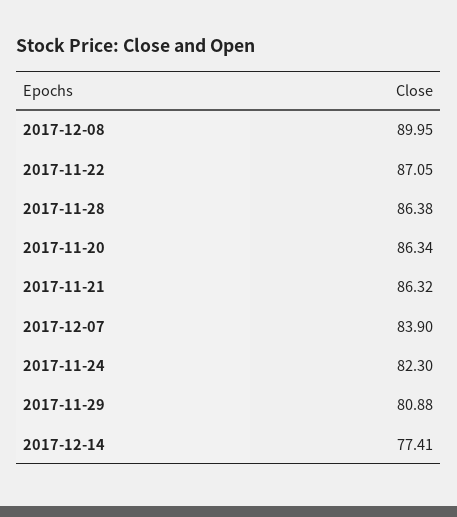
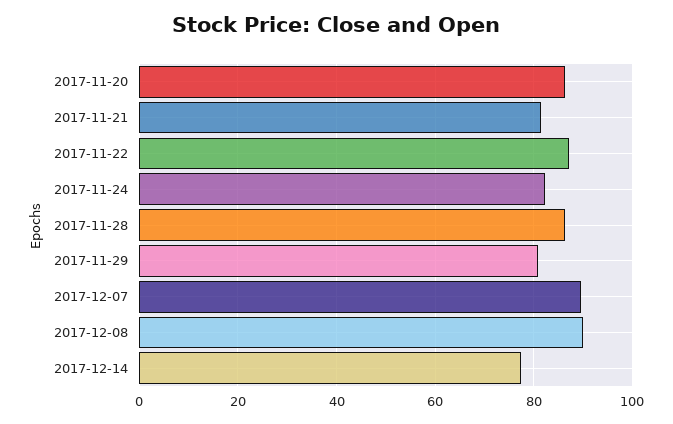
2017-11-21: 86.32 -> 82
2017-12-07: 83.9 -> 90

